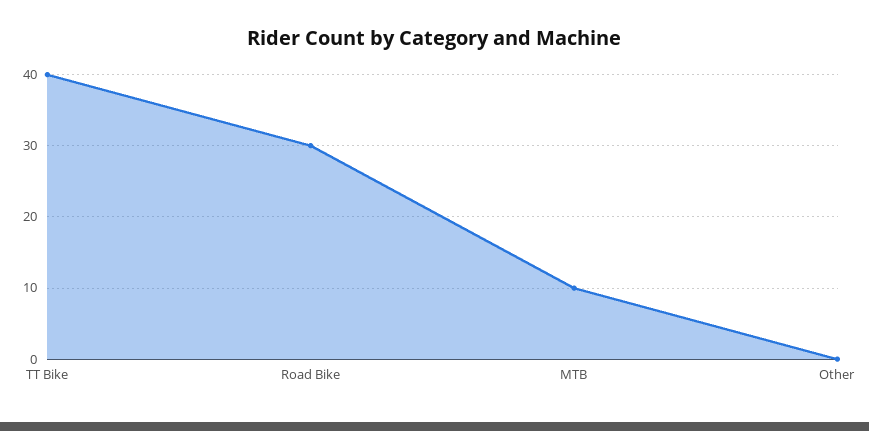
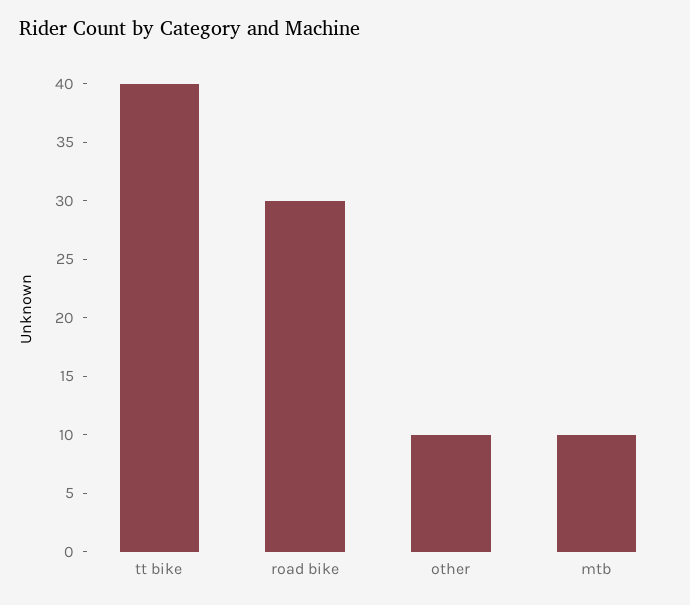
Other: 0 -> 10

